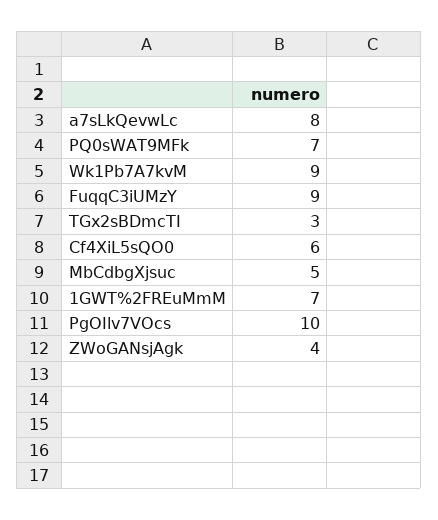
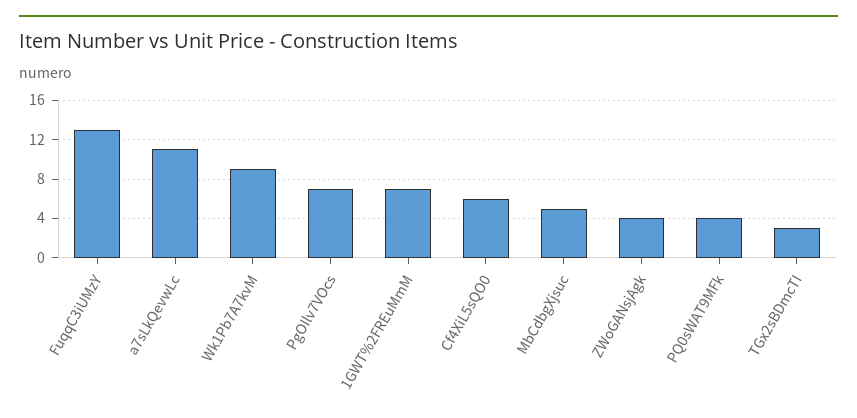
a7sLkQevwLc: 8 -> 11
PQ0sWAT9MFk: 7 -> 4
FuqqC3iUMzY: 9 -> 13
PgOIlv7VOcs: 10 -> 7

